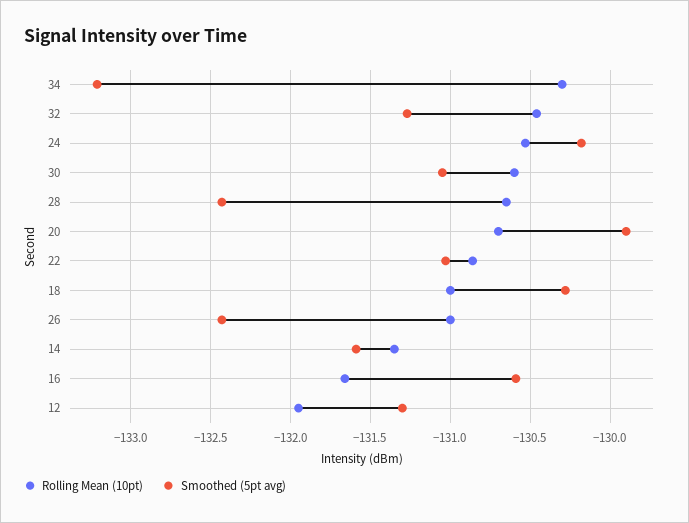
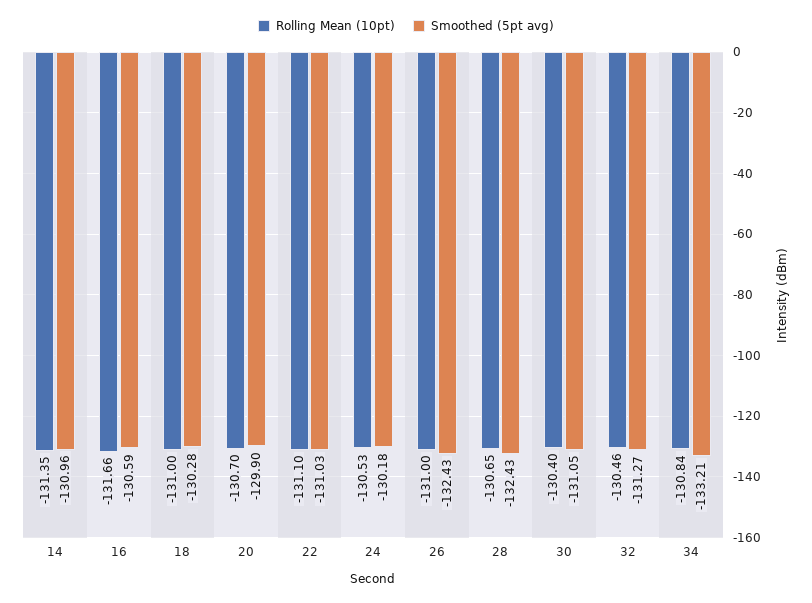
Rolling Mean (10pt), 34: -130.3 -> -130.84
Rolling Mean (10pt), 30: -130.6 -> -130.4
Rolling Mean (10pt), 22: -130.85 -> -131.1
Smoothed (5pt avg), 14: -131.6 -> -130.96
Rolling Mean (10pt), 12: -131.95 -> none
Smoothed (5pt avg), 12: -131.3 -> none

